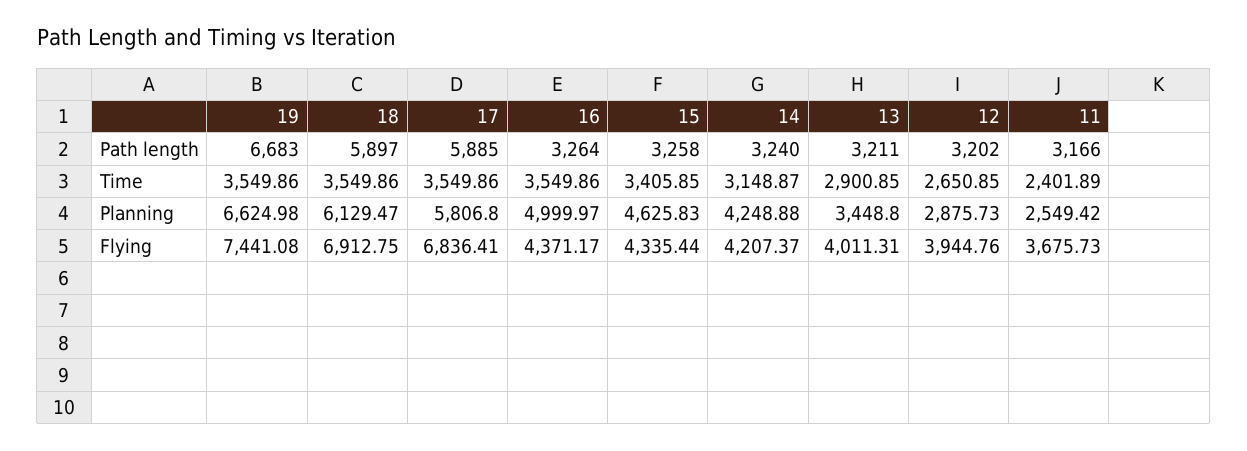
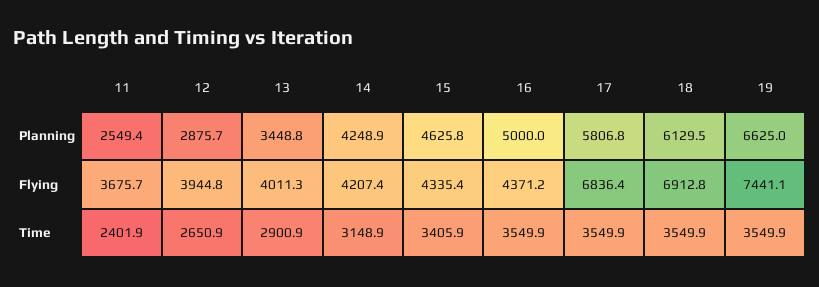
19, Path length: 6683 -> none
18, Path length: 5897 -> none
17, Path length: 5885 -> none
16, Path length: 3264 -> none
15, Path length: 3258 -> none
14, Path length: 3240 -> none
13, Path length: 3211 -> none
12, Path length: 3202 -> none
11, Path length: 3166 -> none

